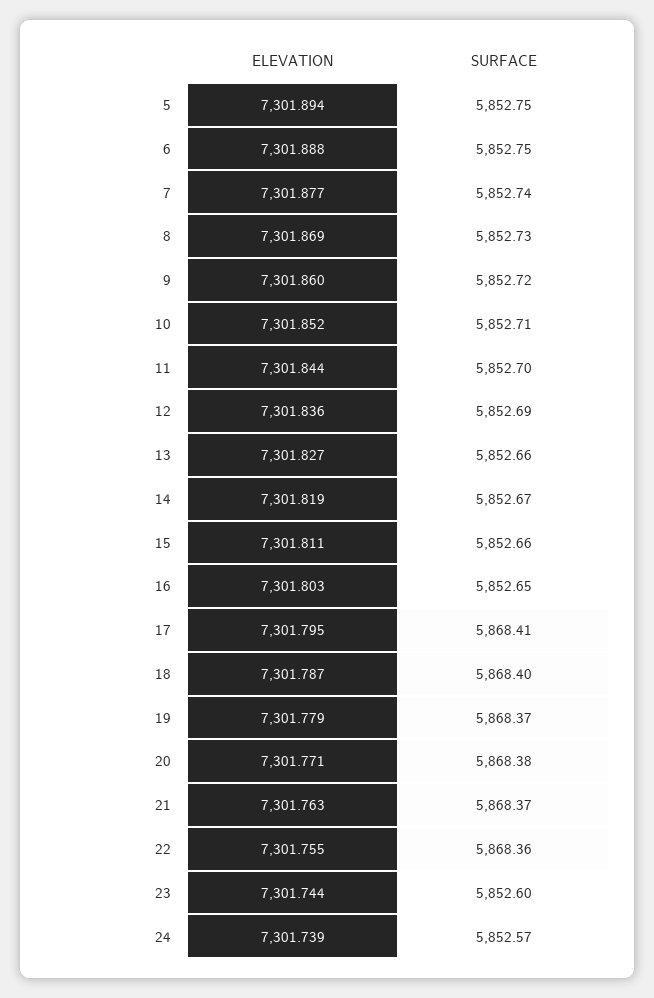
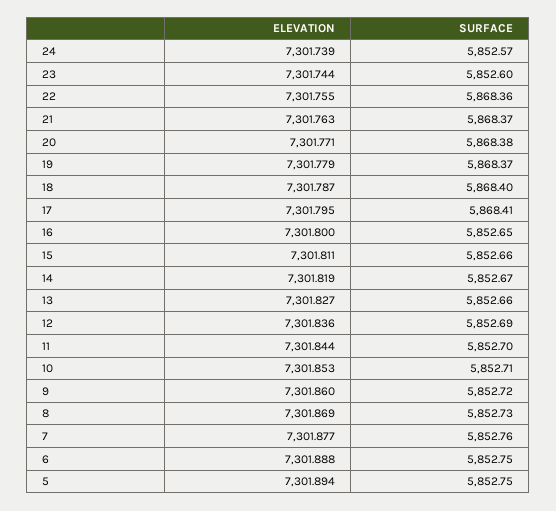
SURFACE, 7: 5852.74 -> 5852.76
ELEVATION, 10: 7301.852 -> 7301.853
ELEVATION, 16: 7301.803 -> 7301.8

